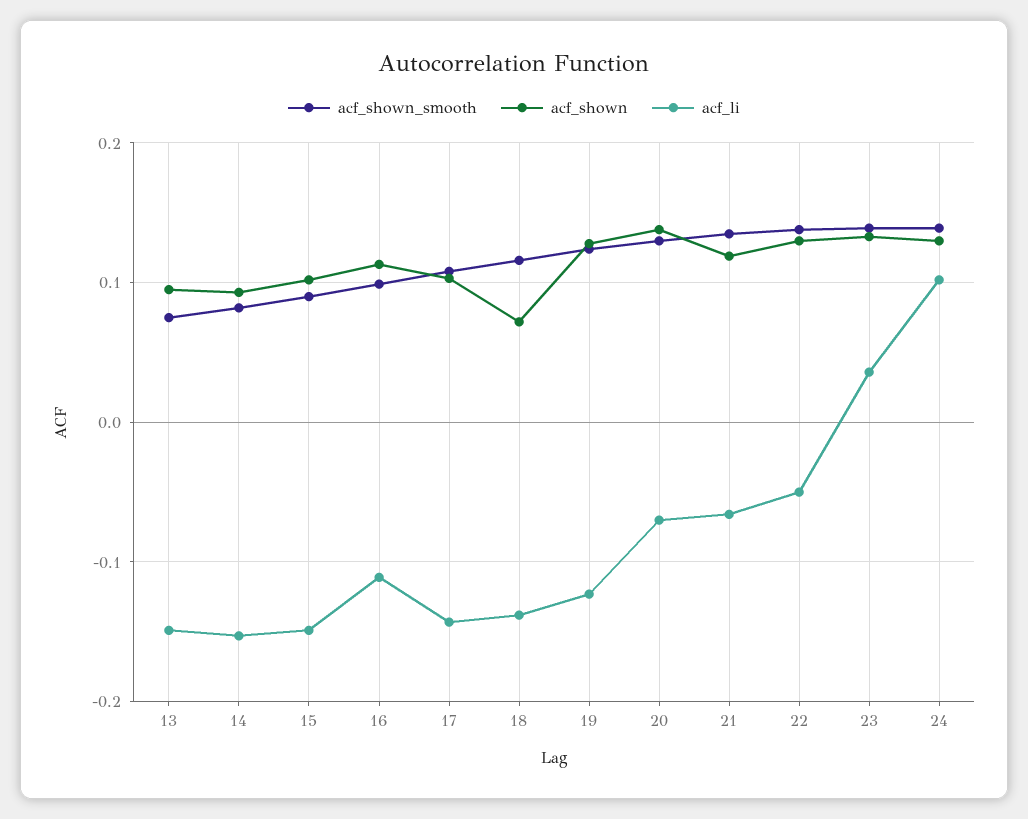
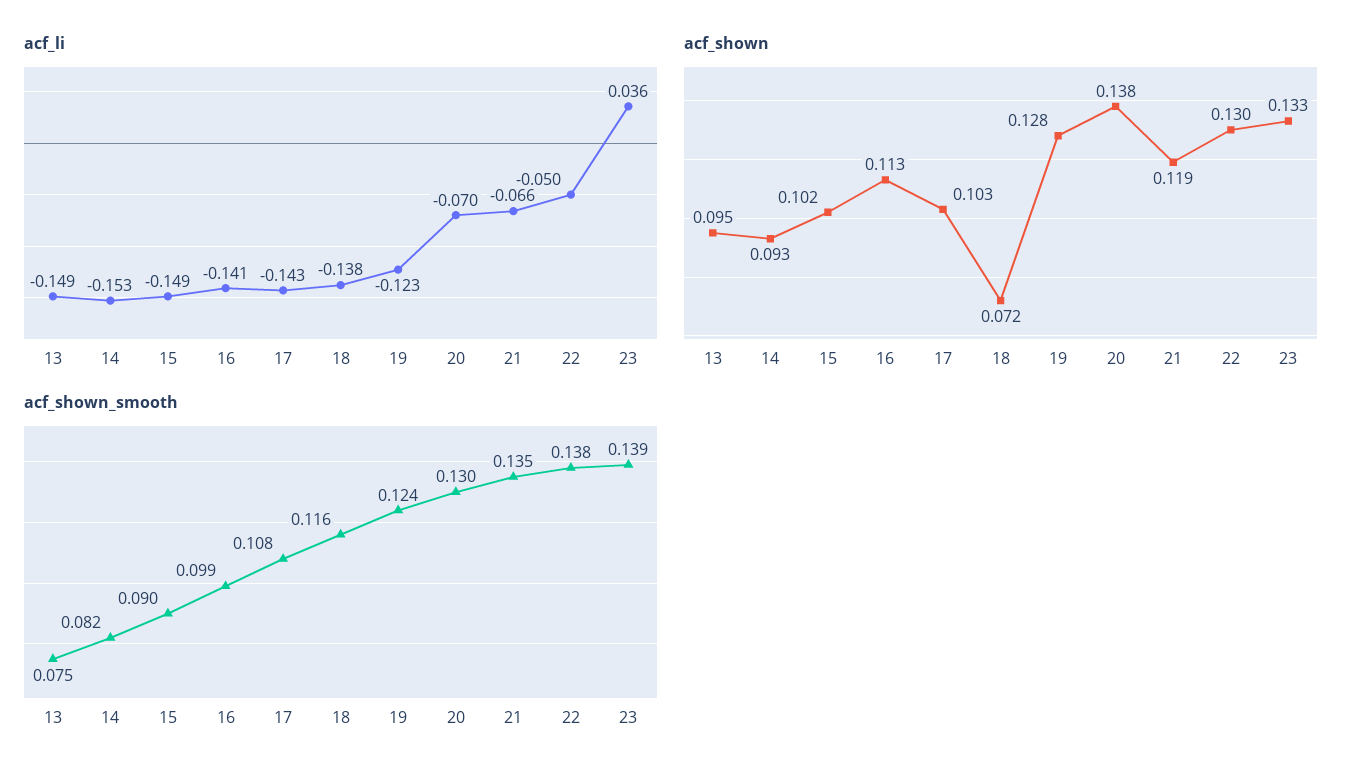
acf_li, 16: -0.11 -> -0.141
acf_shown_smooth, 24: 0.14 -> none
acf_shown, 24: 0.13 -> none
acf_li, 24: 0.1 -> none

